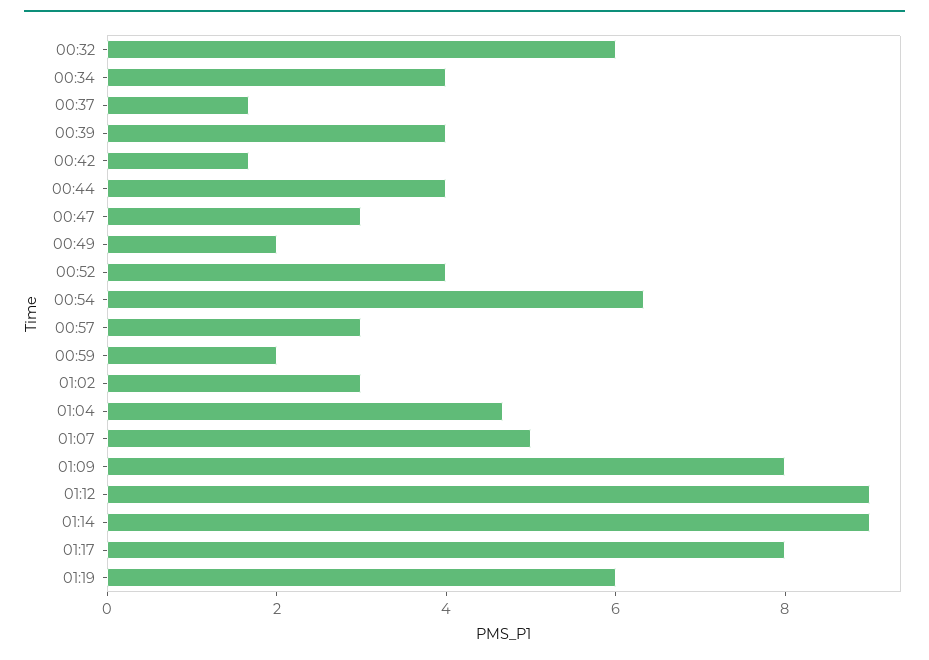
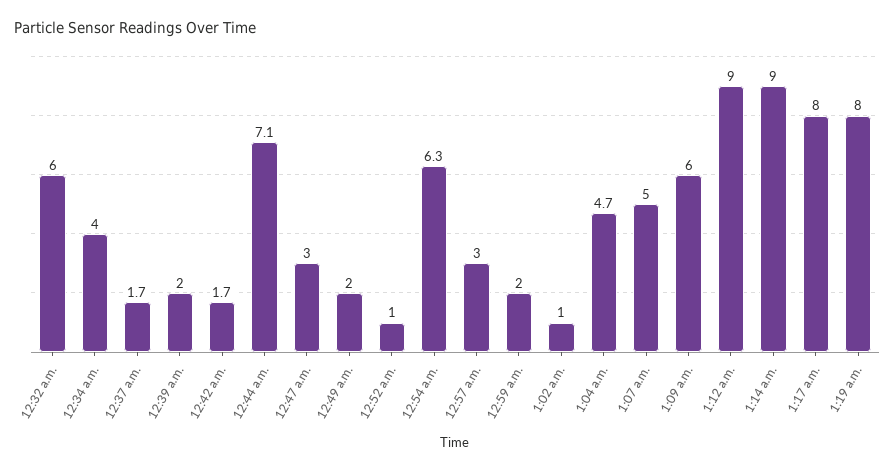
00:39: 4 -> 2
00:44: 4 -> 7.1
00:52: 4 -> 1
01:02: 3 -> 1
01:09: 8 -> 6
01:19: 6 -> 8

